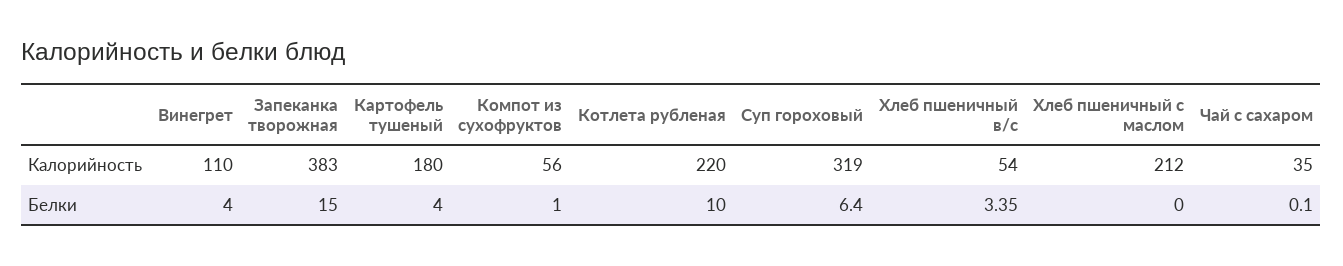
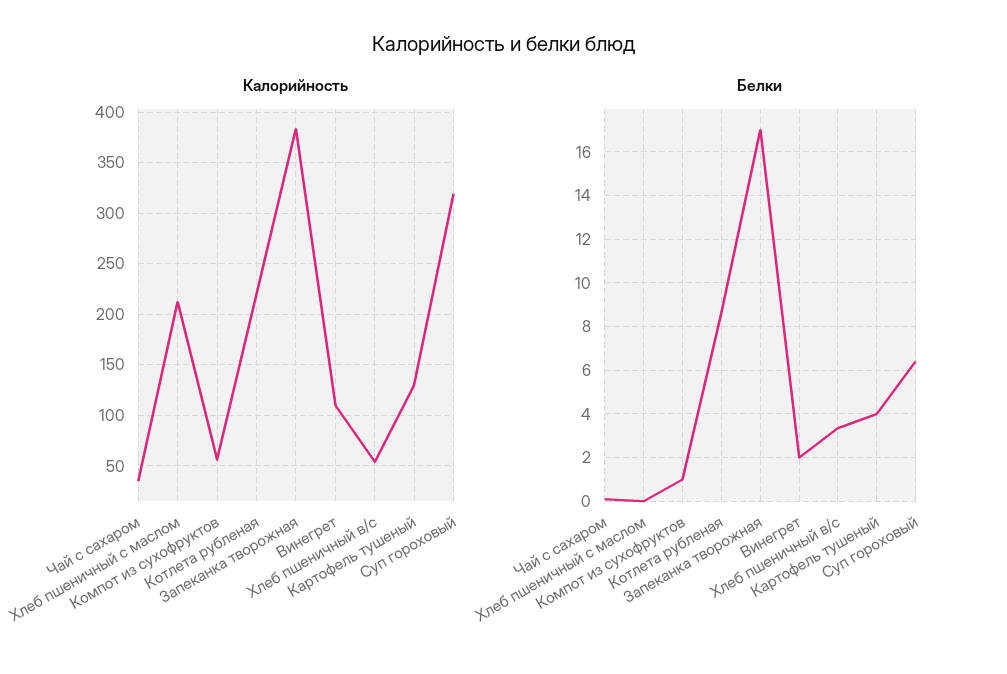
Калорийность, Картофель тушеный: 180 -> 130
Белки, Винегрет: 4 -> 2
Белки, Запеканка творожная: 15 -> 17
Белки, Котлета рубленая: 10 -> 8.5

